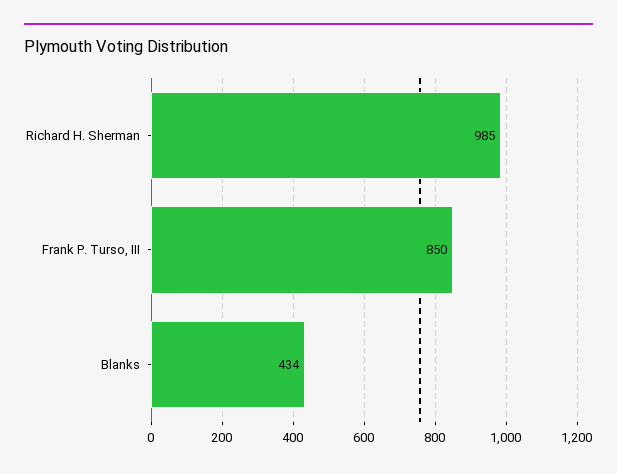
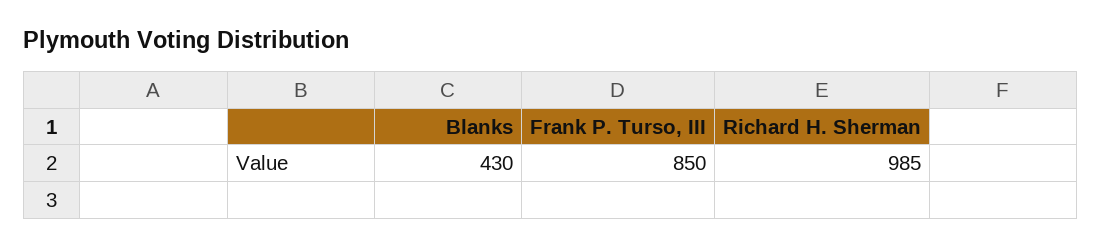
Blanks: 434 -> 430

